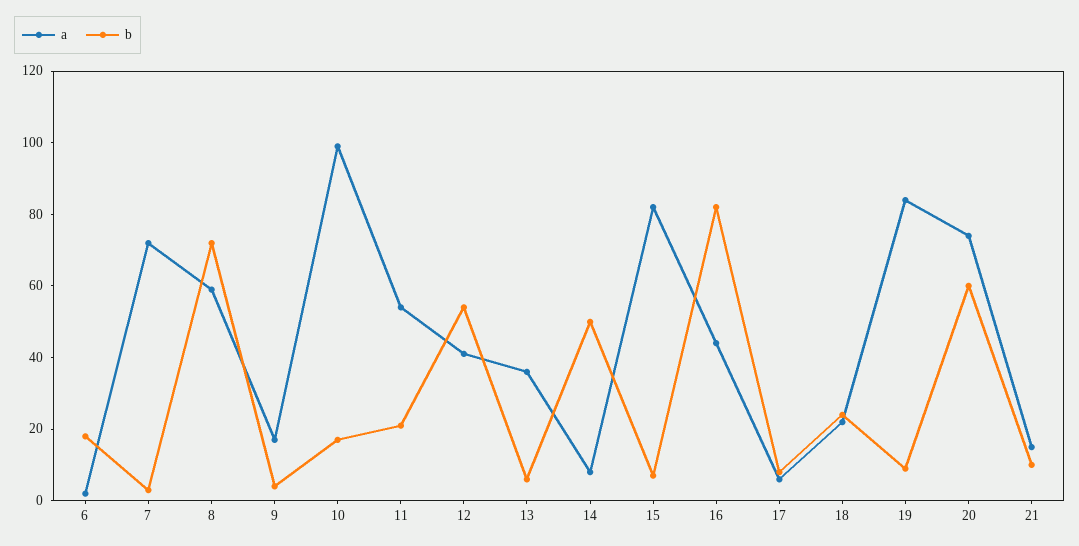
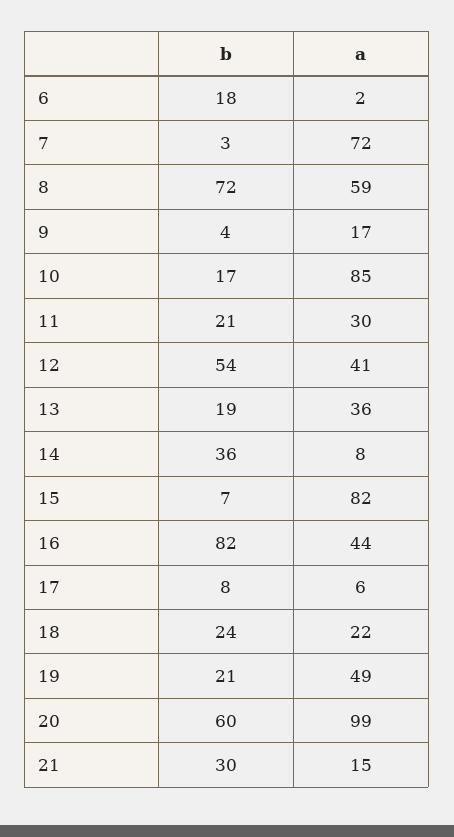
a, 10: 100 -> 85
a, 11: 55 -> 30
b, 13: 5 -> 19
b, 14: 50 -> 36
a, 19: 85 -> 49
b, 19: 10 -> 21
a, 20: 75 -> 99
b, 21: 10 -> 30

